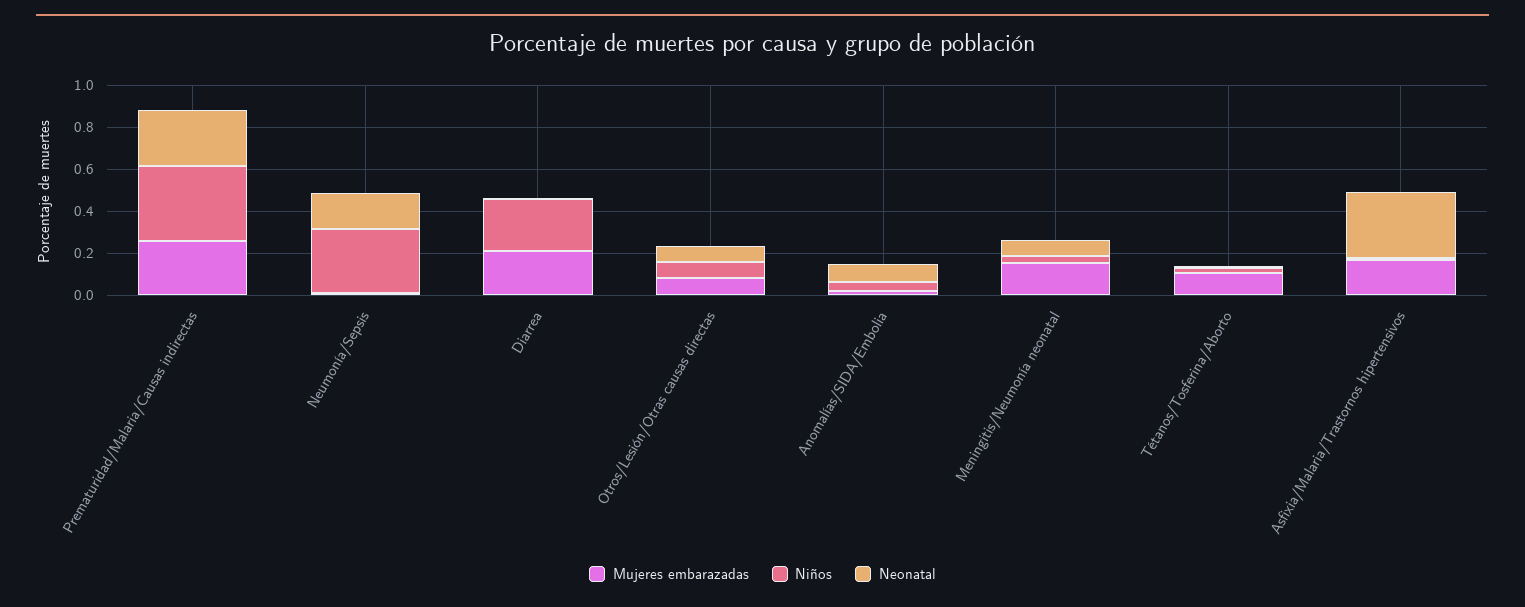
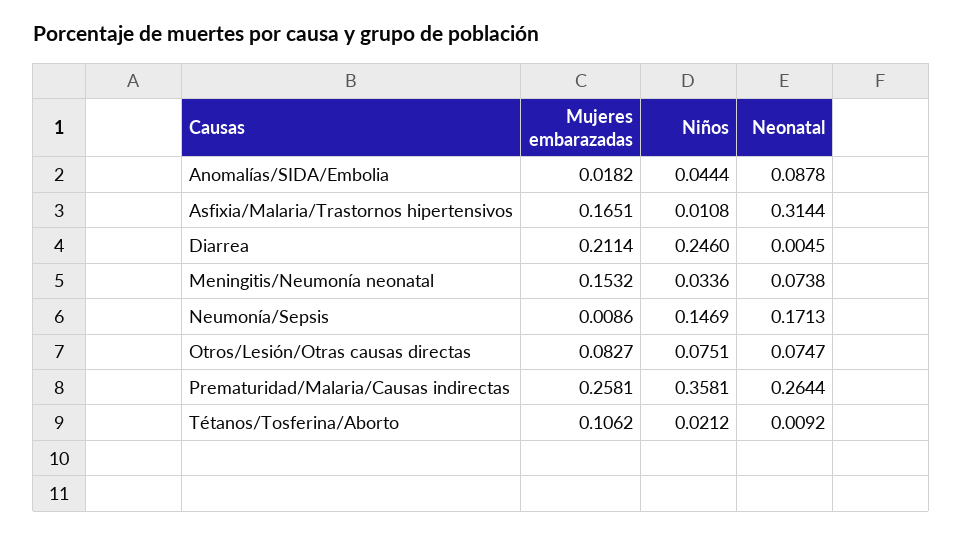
Niños, Neumonía/Sepsis: 0.3 -> 0.1469

